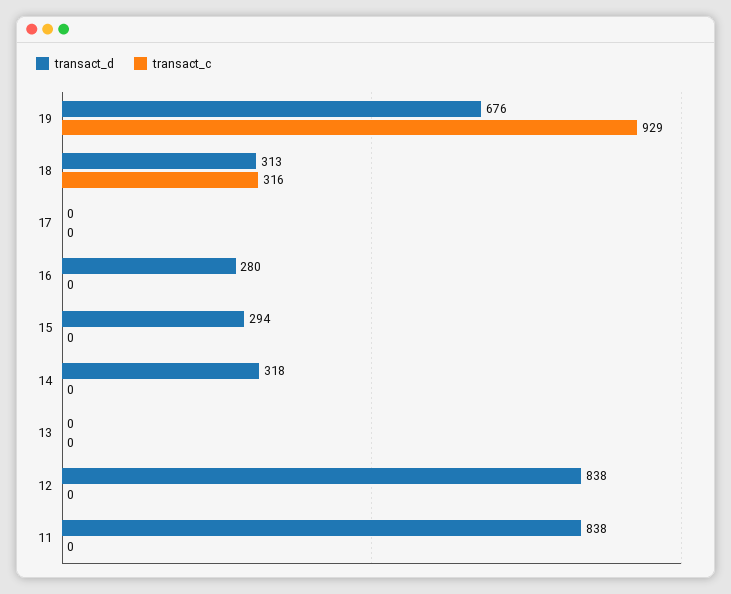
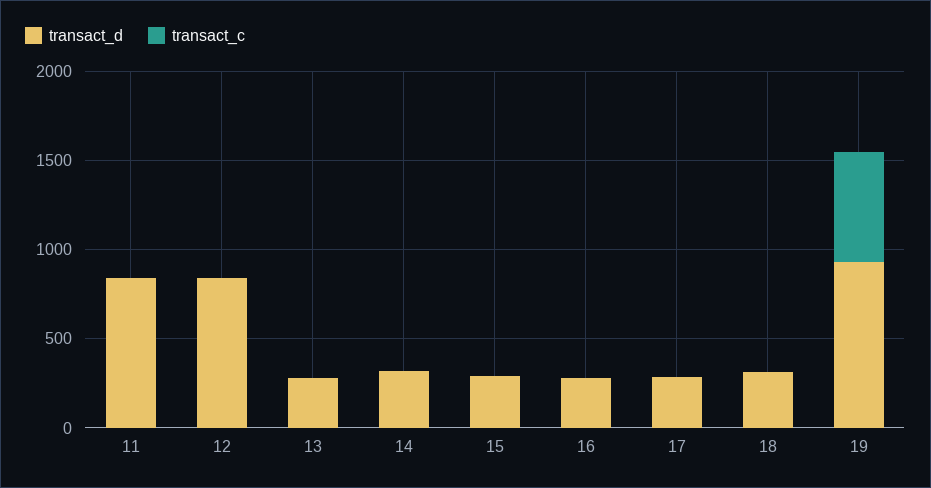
transact_d, 19: 676 -> 900
transact_c, 19: 929 -> 600
transact_c, 18: 316 -> 0
transact_d, 17: 0 -> 300
transact_d, 13: 0 -> 300

